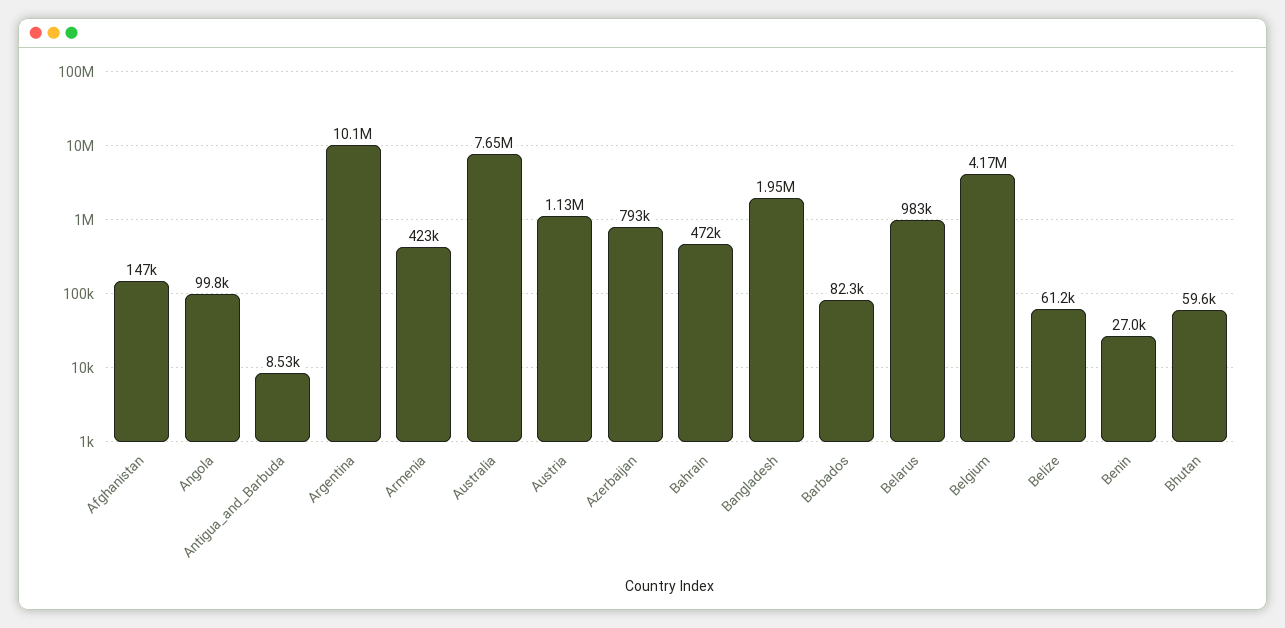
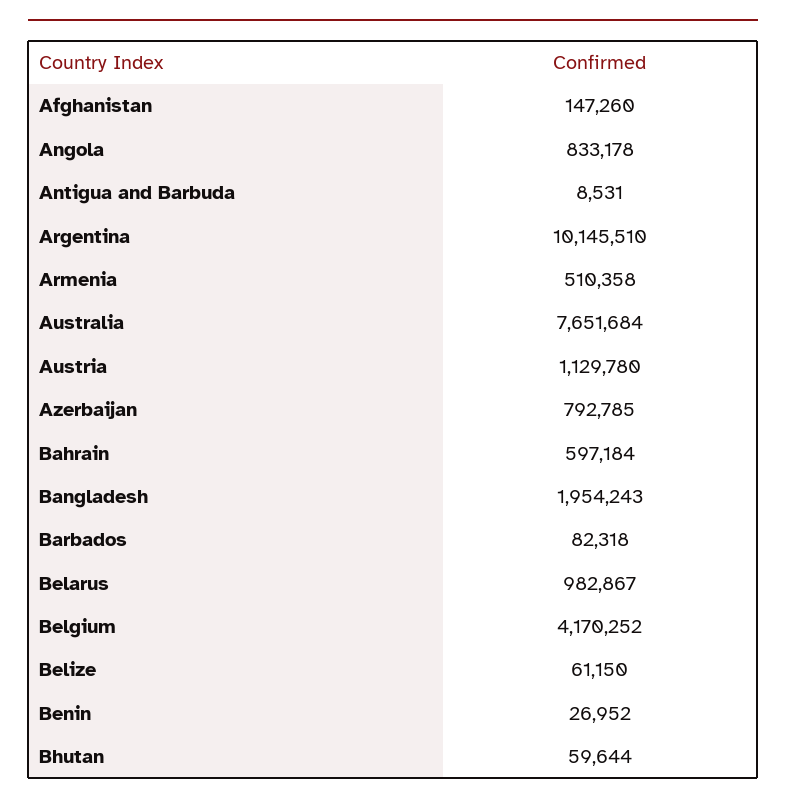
Angola: 99800 -> 833178
Armenia: 423000 -> 510358
Bahrain: 472000 -> 597184

